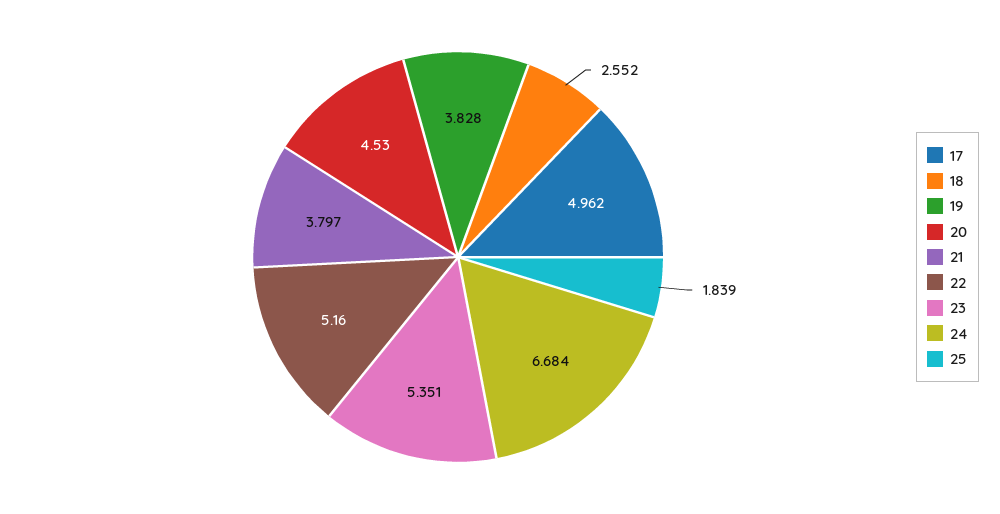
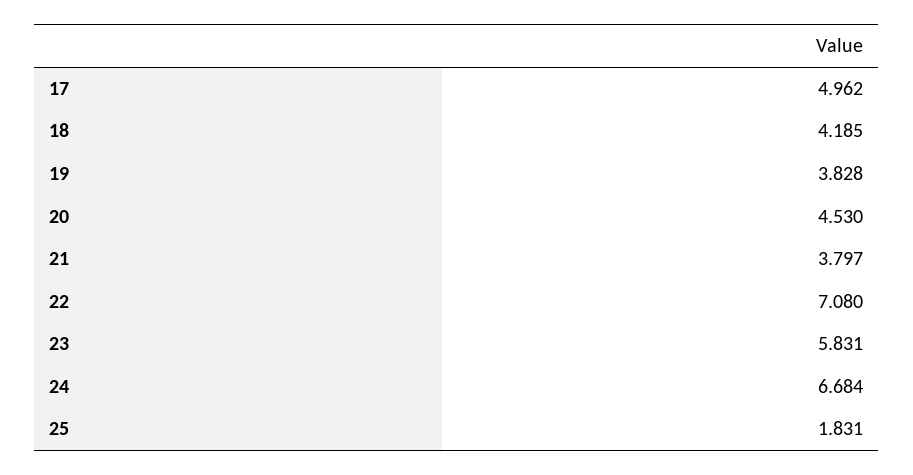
18: 2.552 -> 4.185
22: 5.16 -> 7.08
23: 5.351 -> 5.831
25: 1.839 -> 1.831

